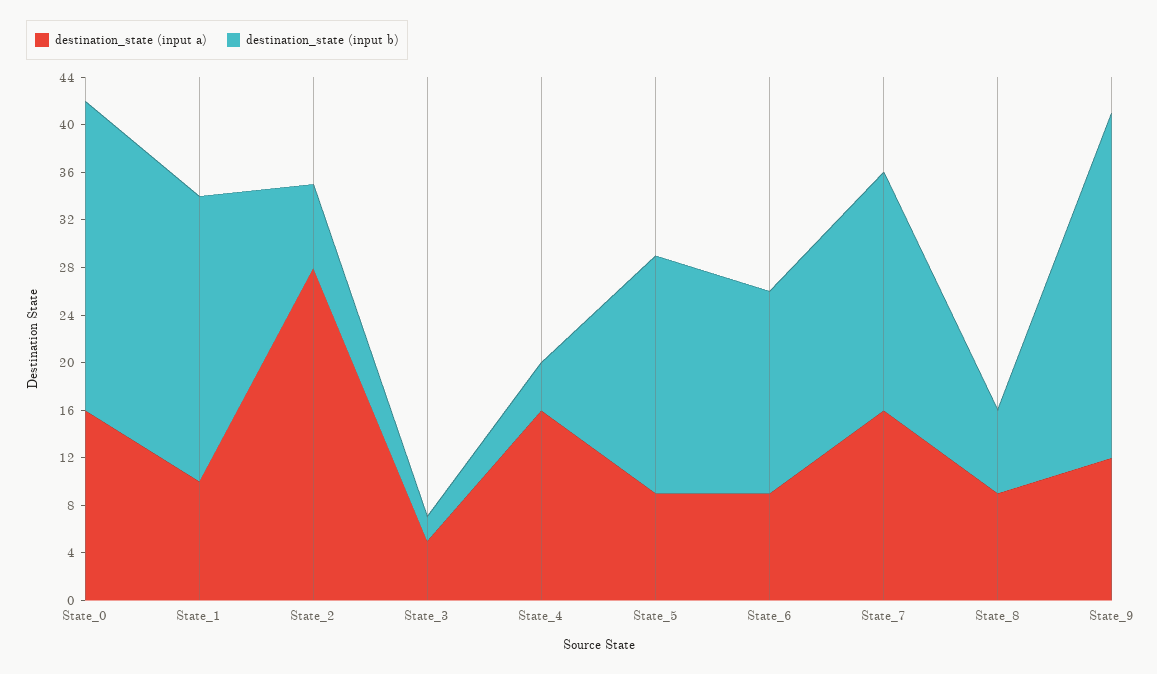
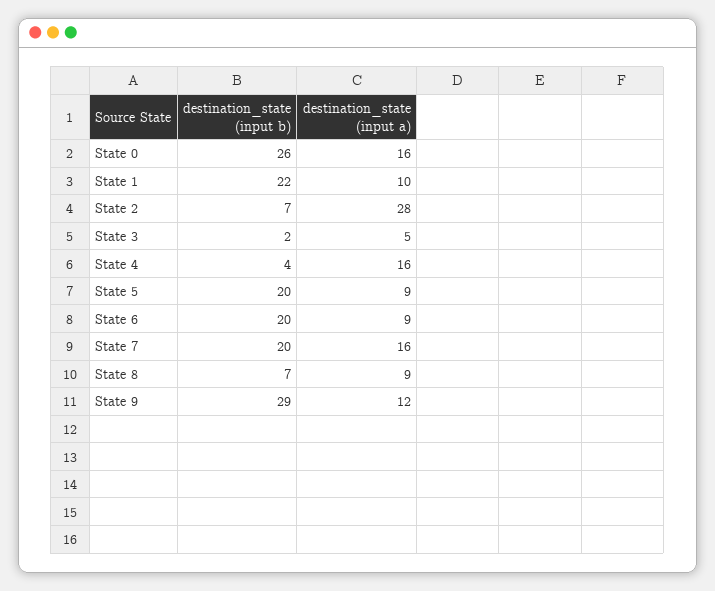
destination_state (input b), State_1: 24 -> 22
destination_state (input b), State_6: 17 -> 20

